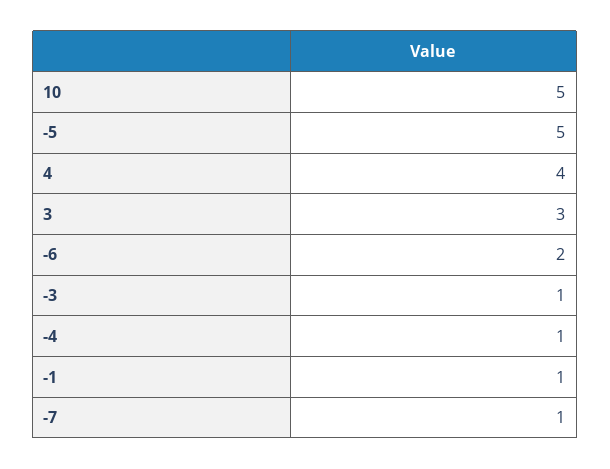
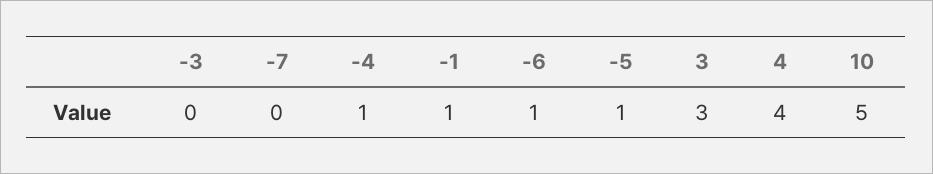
-5: 5 -> 1
-6: 2 -> 1
-3: 1 -> 0
-7: 1 -> 0

